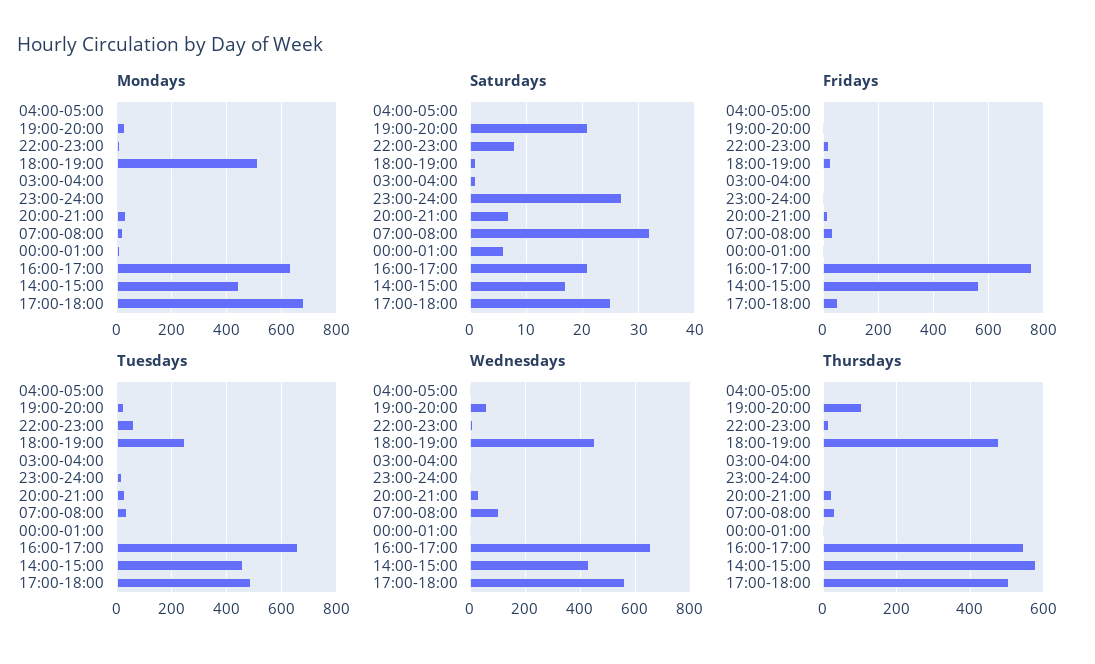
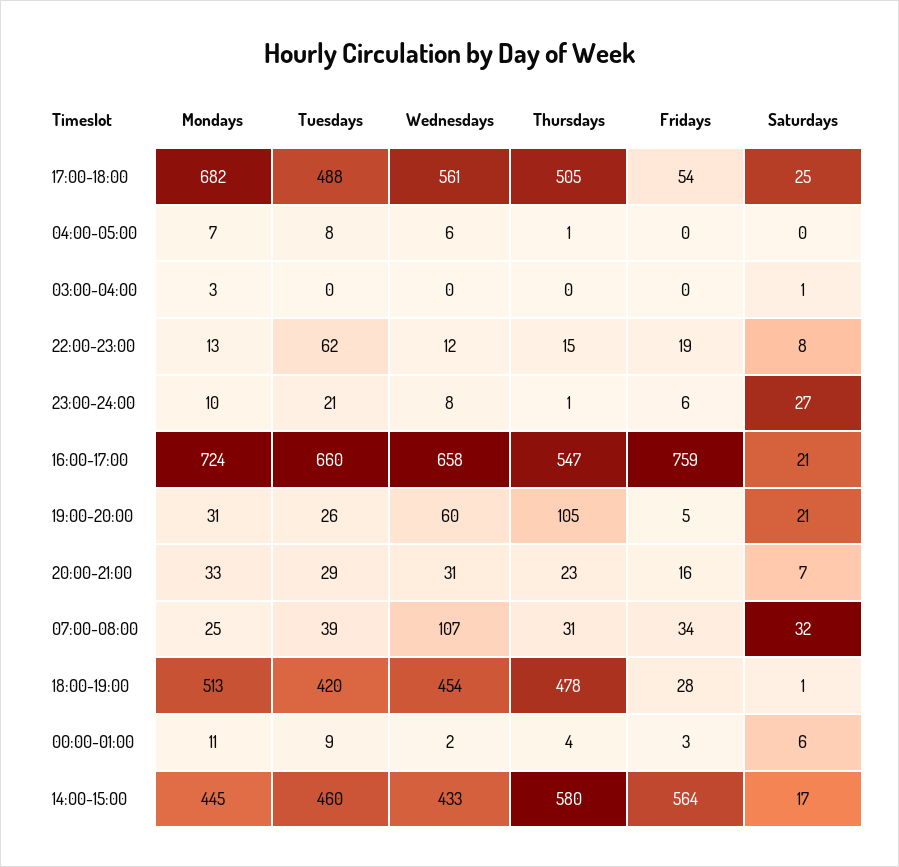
Mondays, 16:00-17:00: 625 -> 724
Tuesdays, 18:00-19:00: 250 -> 420

